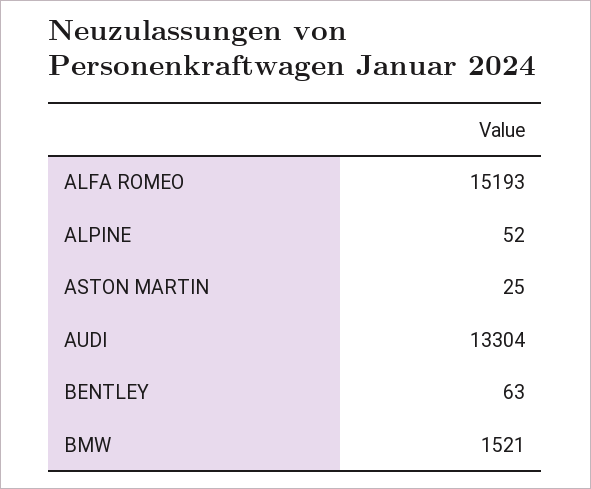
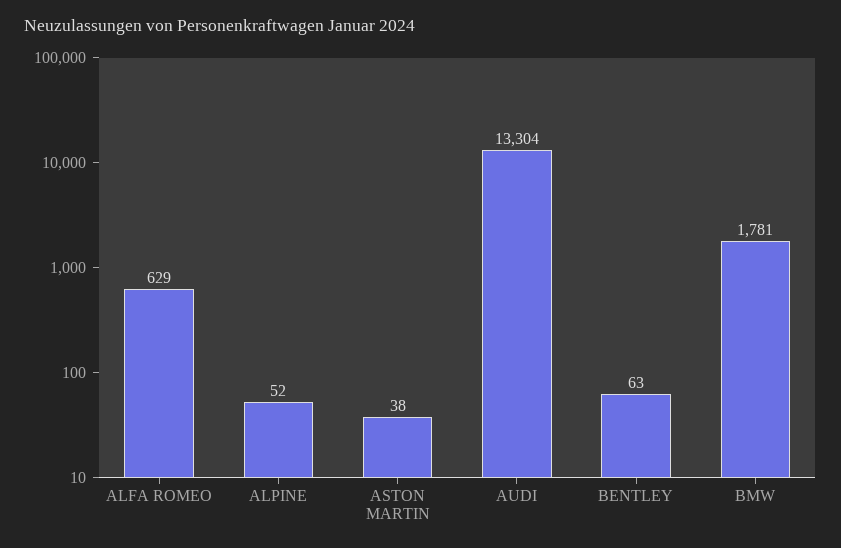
ALFA ROMEO: 15193 -> 629
ASTON MARTIN: 25 -> 38
BMW: 1521 -> 1781

